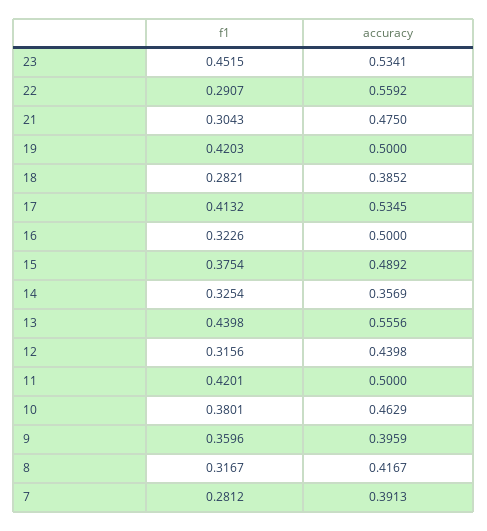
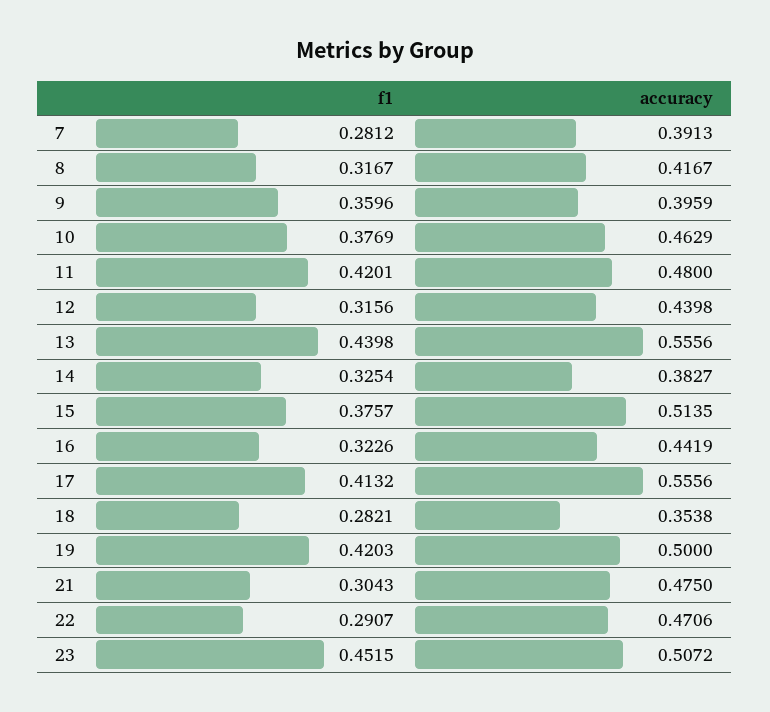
accuracy, 23: 0.5341 -> 0.5072
accuracy, 22: 0.5592 -> 0.4706
accuracy, 18: 0.3852 -> 0.3538
accuracy, 17: 0.5345 -> 0.5556
accuracy, 16: 0.5 -> 0.4419
f1, 15: 0.3754 -> 0.3757
accuracy, 15: 0.4892 -> 0.5135
accuracy, 14: 0.3569 -> 0.3827
accuracy, 11: 0.5 -> 0.48
f1, 10: 0.3801 -> 0.3769

